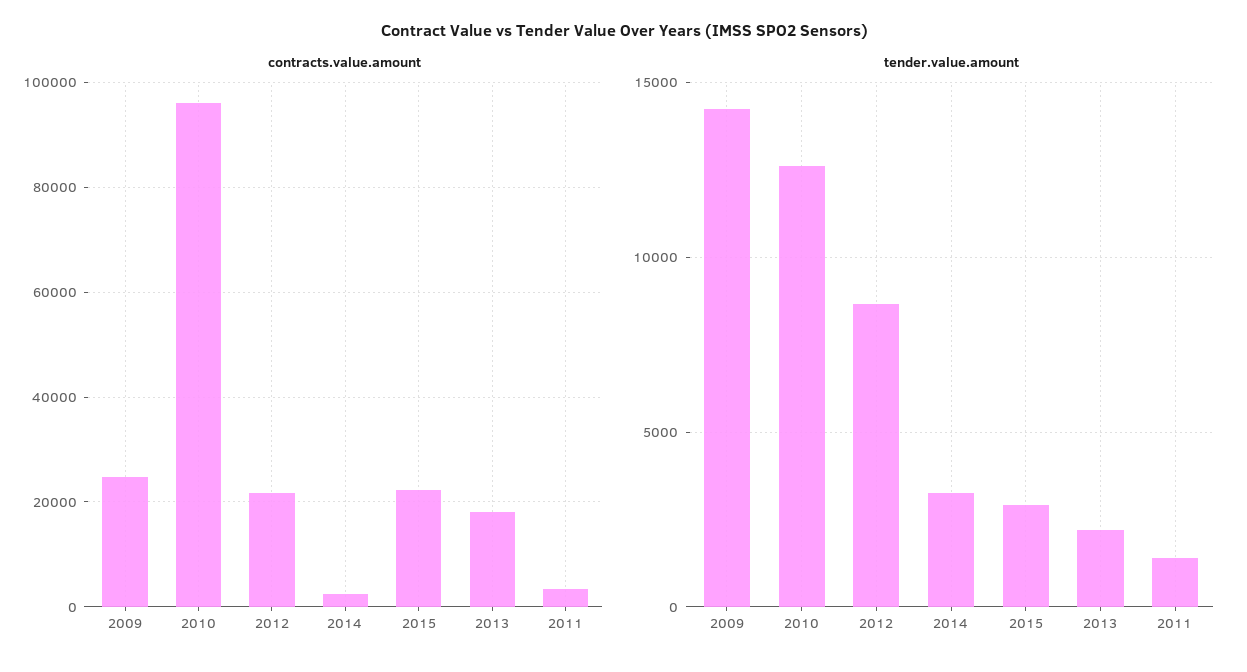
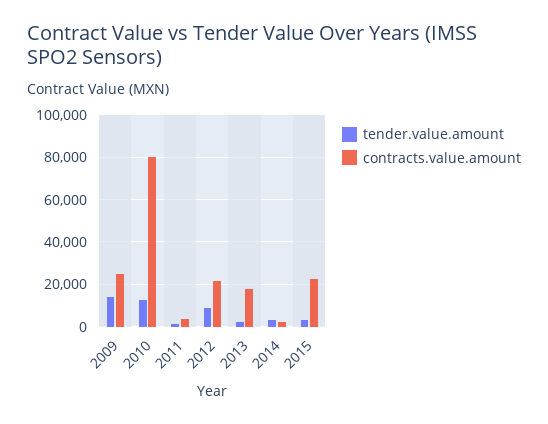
contracts.value.amount, 2010: 96000 -> 80000

